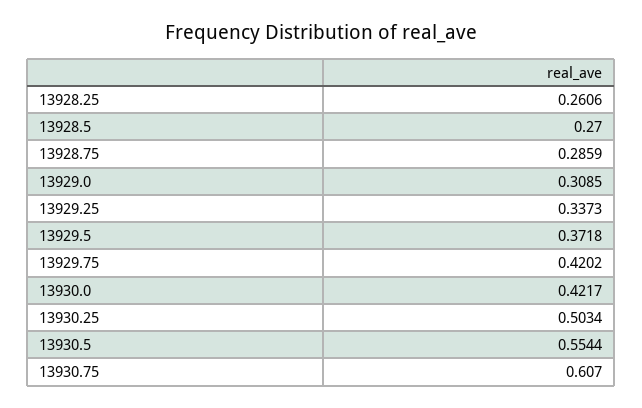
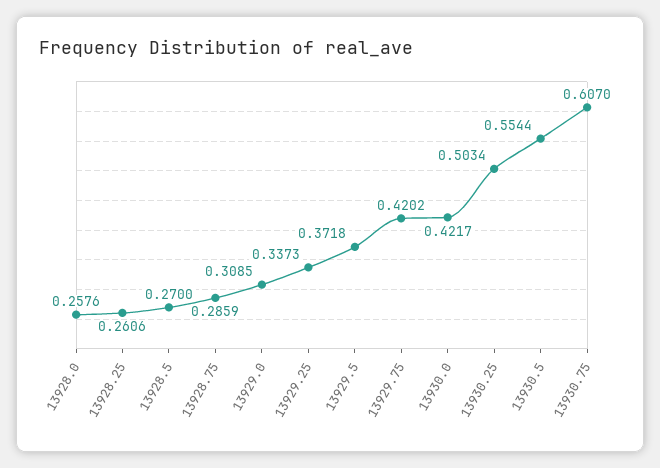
13928.0: none -> 0.2576

